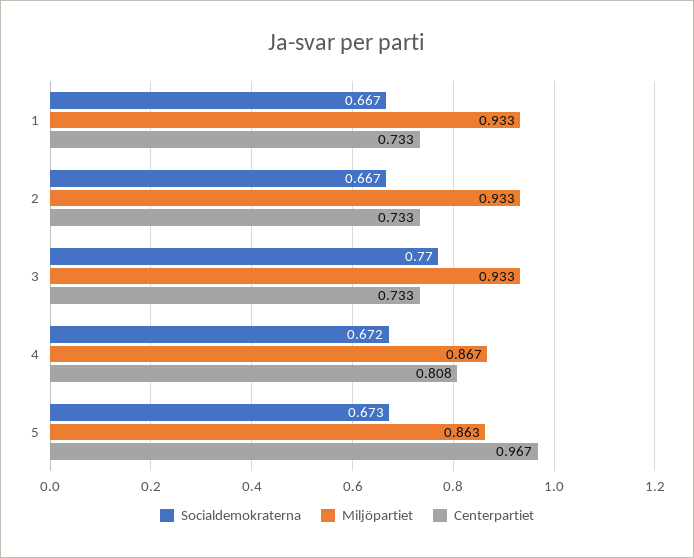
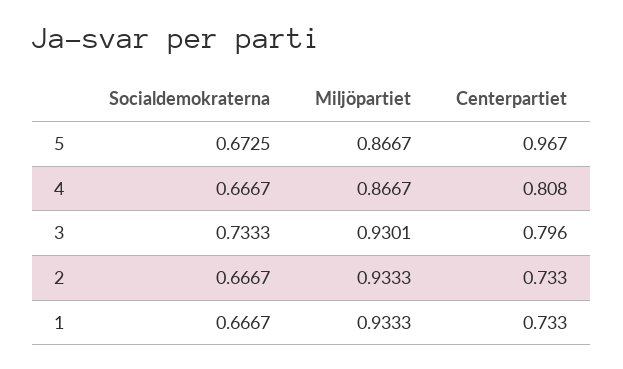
Socialdemokraterna, 3: 0.77 -> 0.7333
Miljöpartiet, 3: 0.933 -> 0.9301
Centerpartiet, 3: 0.733 -> 0.796
Socialdemokraterna, 4: 0.672 -> 0.6667
Miljöpartiet, 5: 0.863 -> 0.8667

